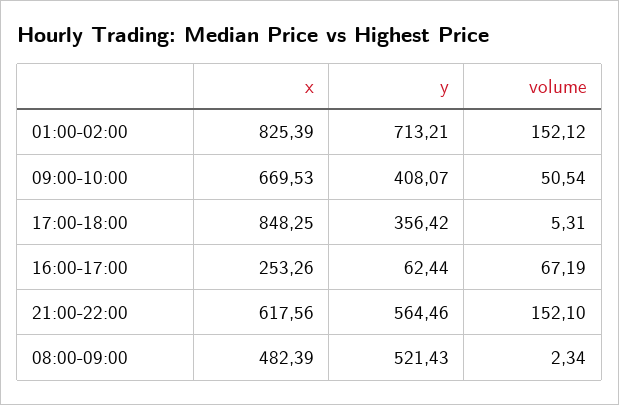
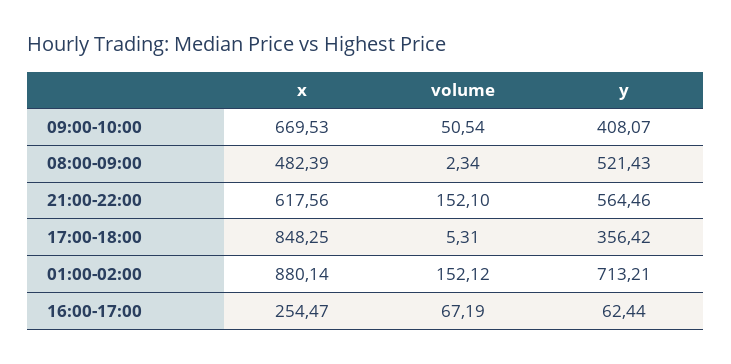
x, 01:00-02:00: 825.39 -> 880.14
x, 16:00-17:00: 253.26 -> 254.47

